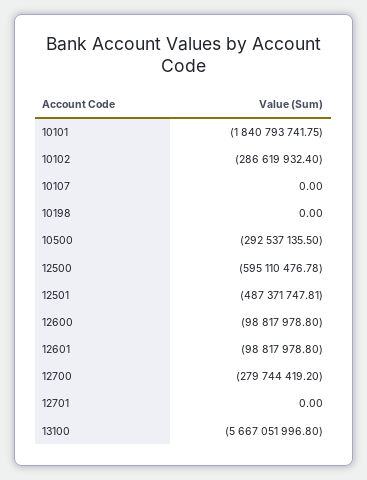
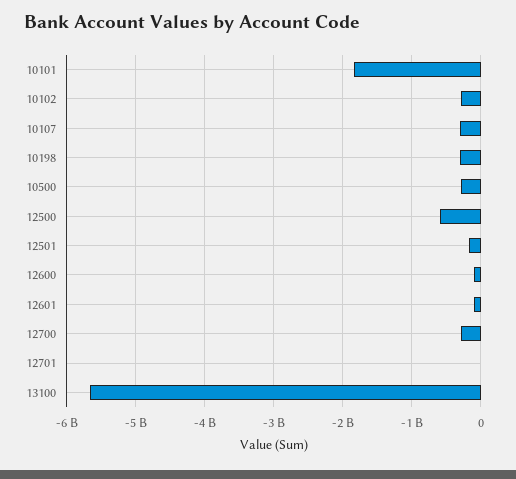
10107: 0 -> -300000000
10198: 0 -> -300000000
12501: -487371747.81 -> -200000000

